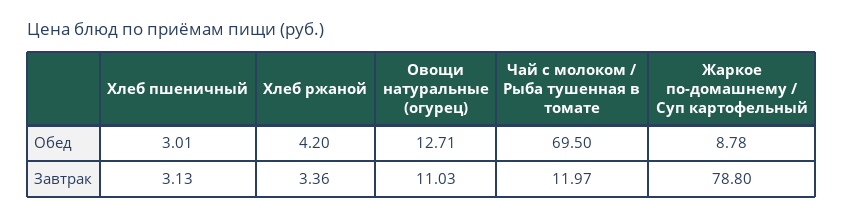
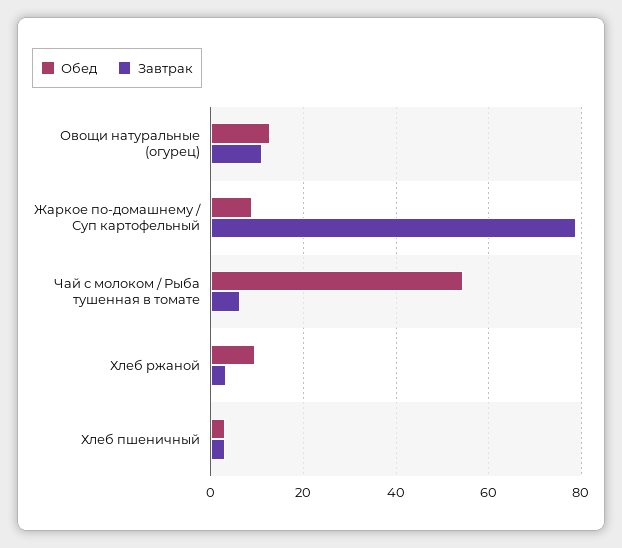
Обед, Хлеб ржаной: 4.2 -> 10
Обед, Чай с молоком / Рыба тушенная в томате: 69.5 -> 54
Завтрак, Чай с молоком / Рыба тушенная в томате: 11.97 -> 6

